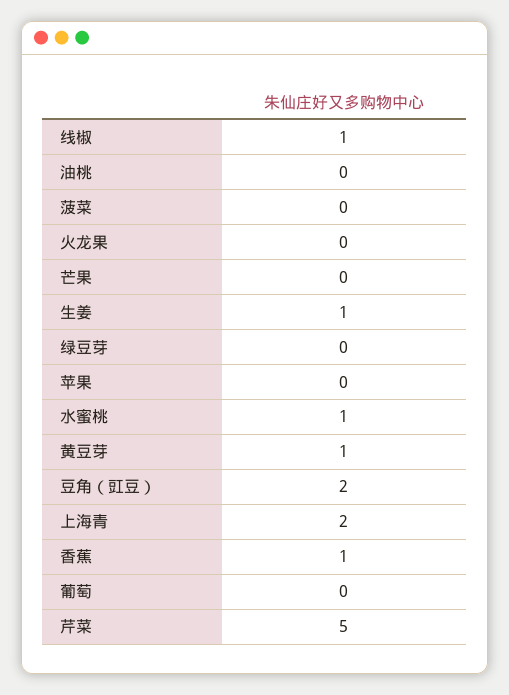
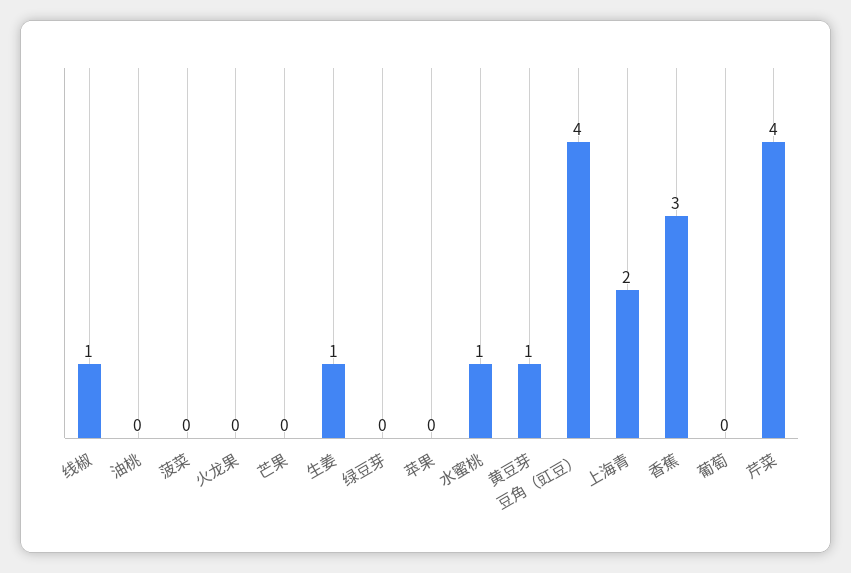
豆角（豇豆）: 2 -> 4
香蕉: 1 -> 3
芹菜: 5 -> 4

